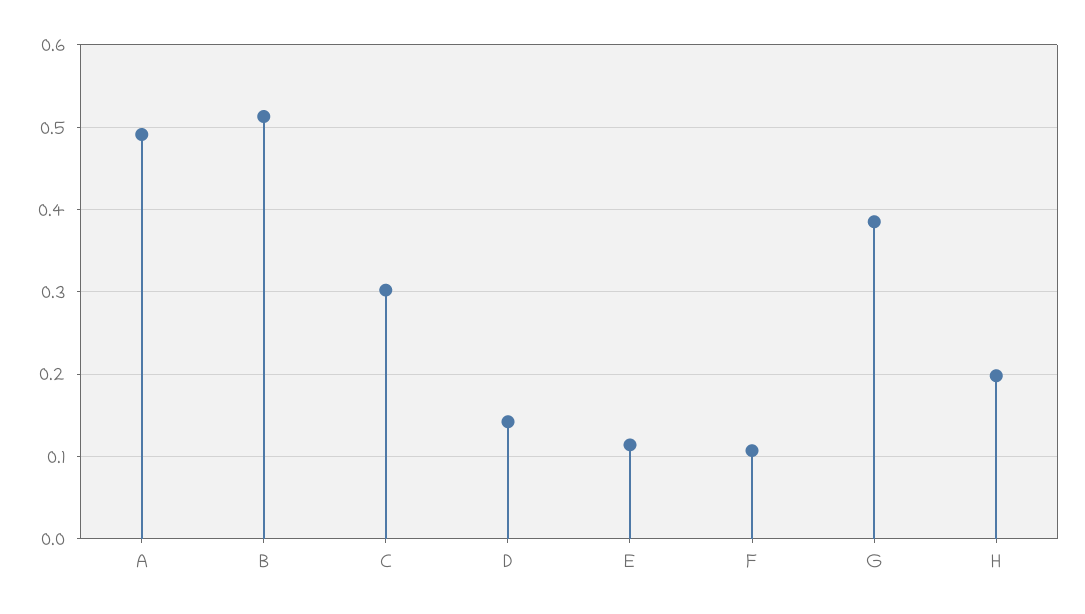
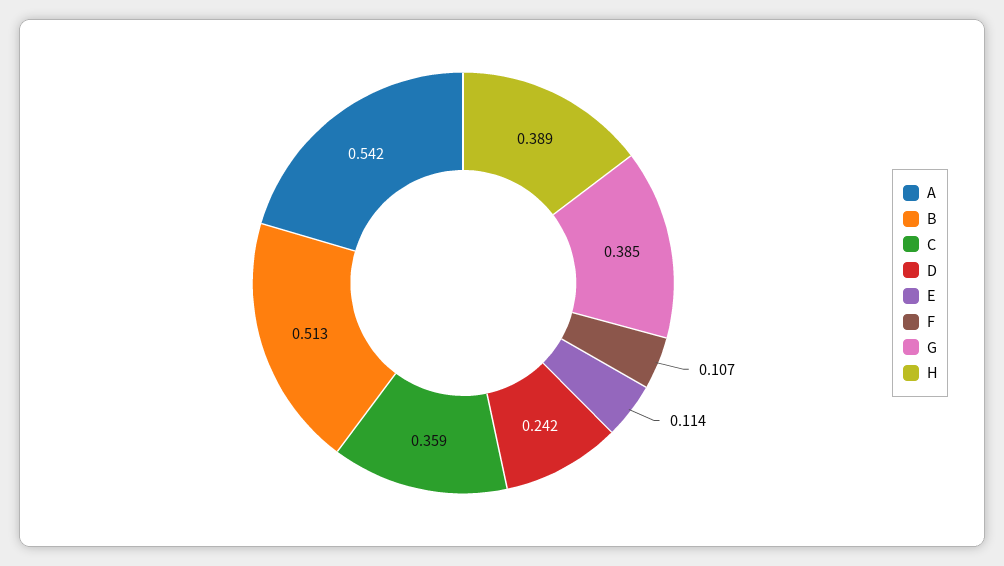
A: 0.49 -> 0.542
C: 0.3 -> 0.359
D: 0.14 -> 0.242
H: 0.2 -> 0.389

